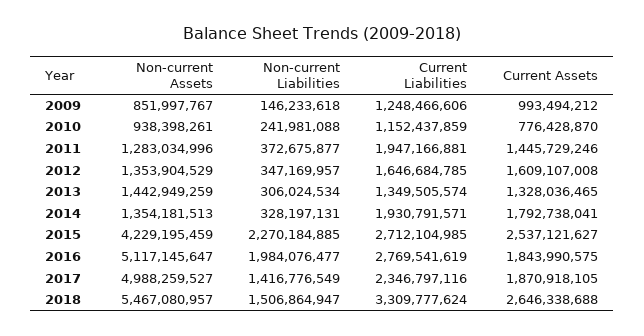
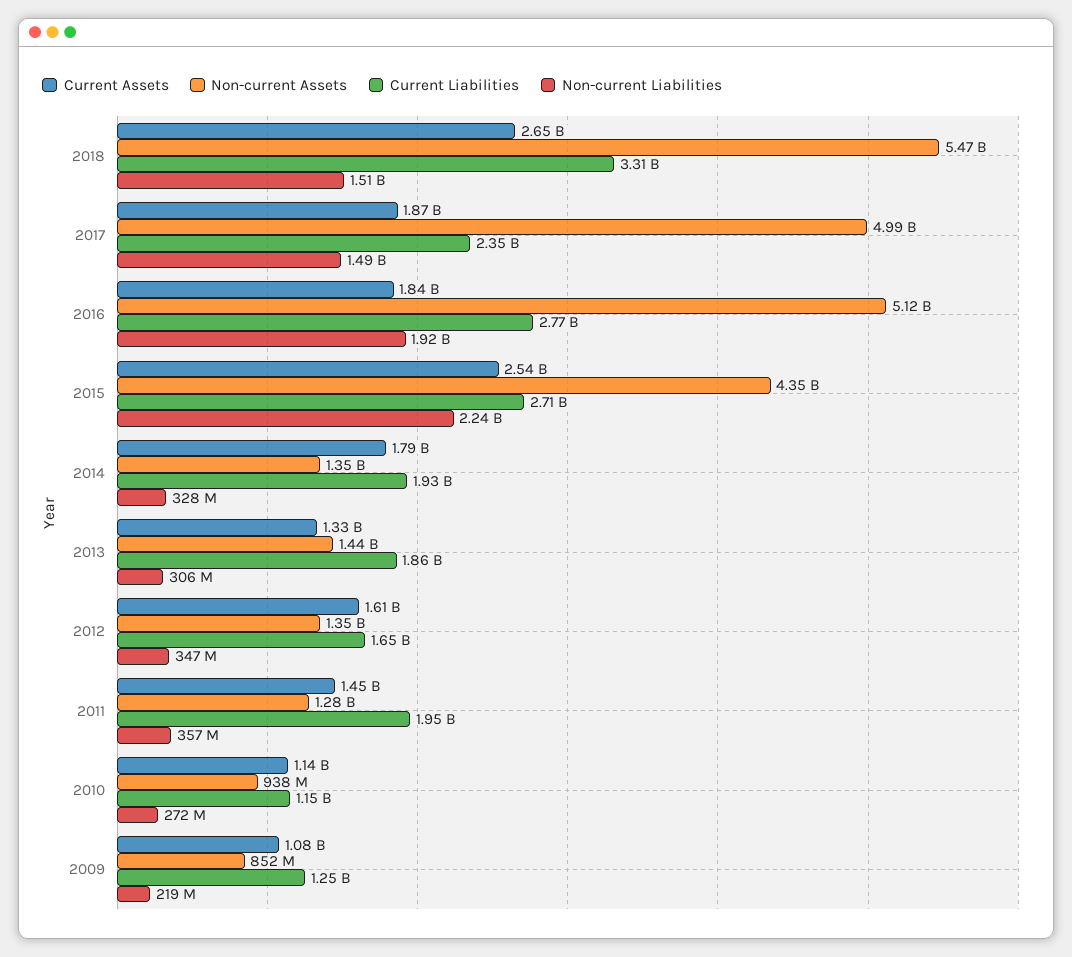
Non-current Liabilities, 2009: 146233618 -> 219000000
Current Assets, 2009: 993494212 -> 1080000000
Non-current Liabilities, 2010: 241981088 -> 272000000
Current Assets, 2010: 776428870 -> 1140000000
Non-current Liabilities, 2011: 372675877 -> 357000000
Current Liabilities, 2013: 1349505574 -> 1860000000
Non-current Assets, 2015: 4229195459 -> 4350000000
Non-current Liabilities, 2015: 2270184885 -> 2240000000
Non-current Liabilities, 2016: 1984076477 -> 1920000000
Non-current Liabilities, 2017: 1416776549 -> 1490000000

